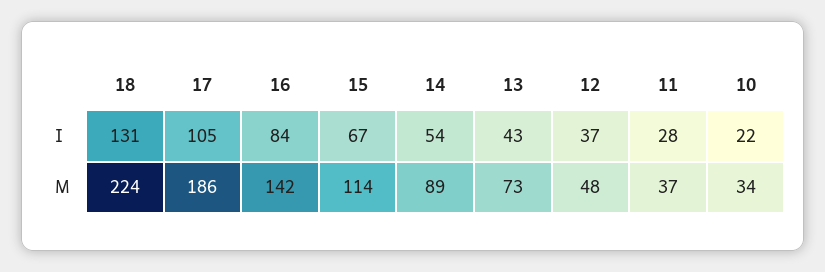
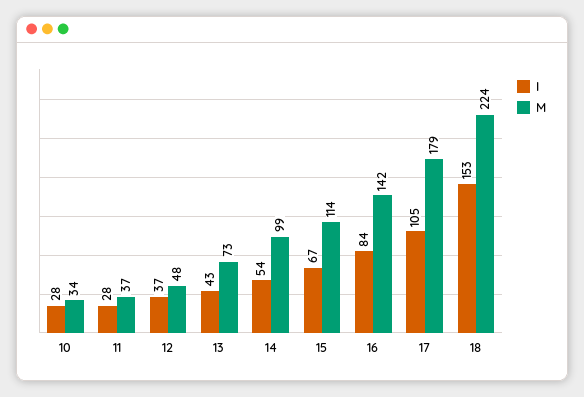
I, 18: 131 -> 153
I, 10: 22 -> 28
M, 17: 186 -> 179
M, 14: 89 -> 99

